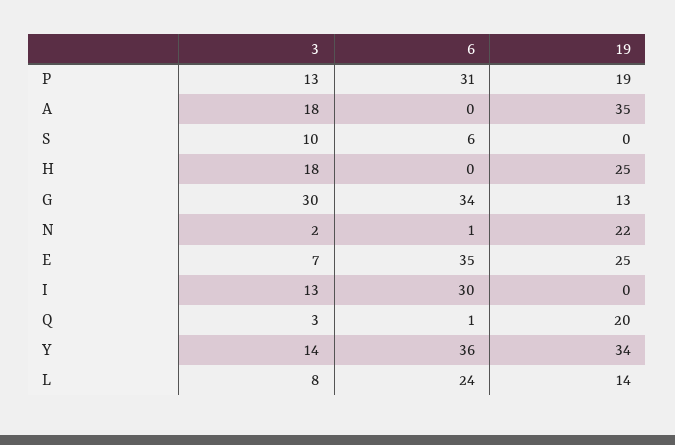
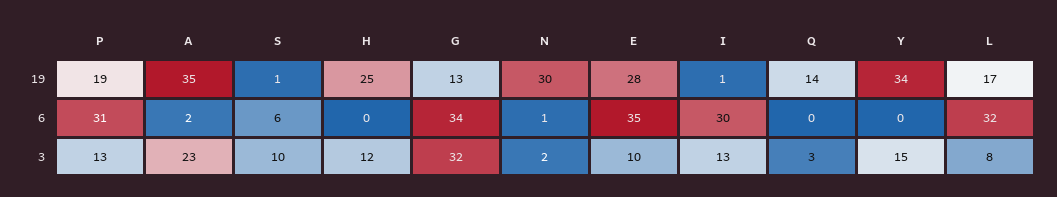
3, A: 18 -> 23
6, A: 0 -> 2
19, S: 0 -> 1
3, H: 18 -> 12
3, G: 30 -> 32
19, N: 22 -> 30
3, E: 7 -> 10
19, E: 25 -> 28
19, I: 0 -> 1
6, Q: 1 -> 0
19, Q: 20 -> 14
3, Y: 14 -> 15
6, Y: 36 -> 0
6, L: 24 -> 32
19, L: 14 -> 17

